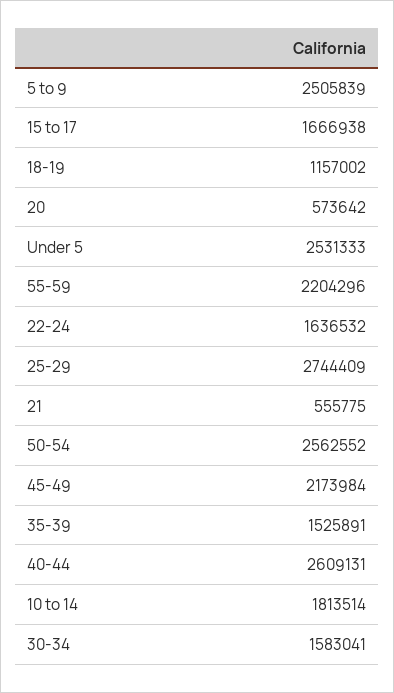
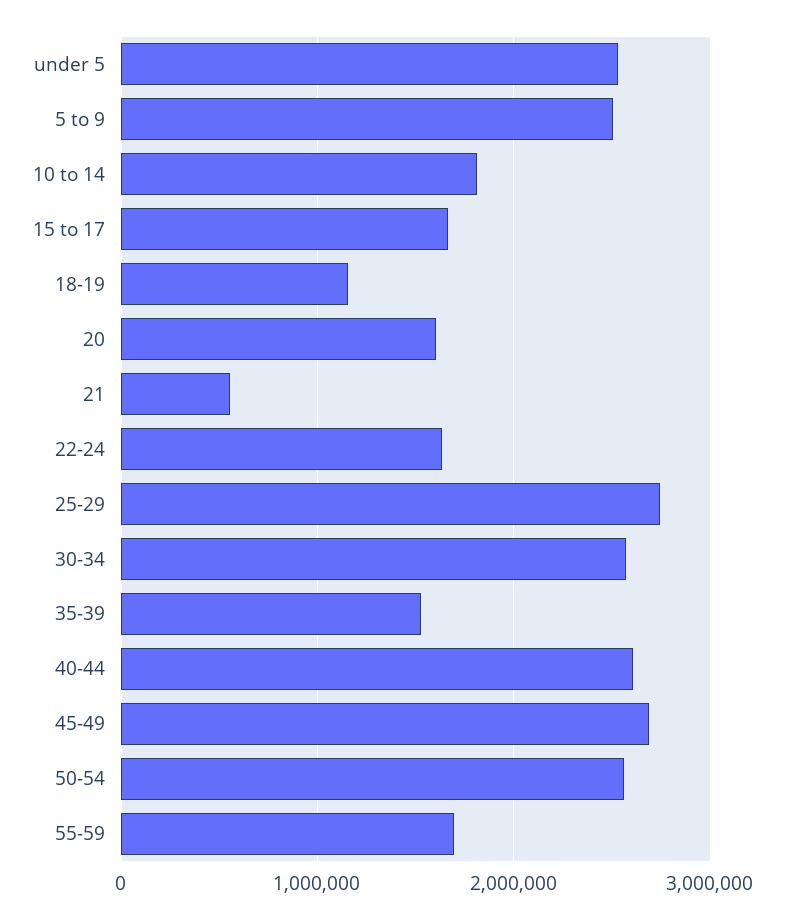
20: 573642 -> 1600000
55-59: 2204296 -> 1700000
45-49: 2173984 -> 2700000
30-34: 1583041 -> 2600000

